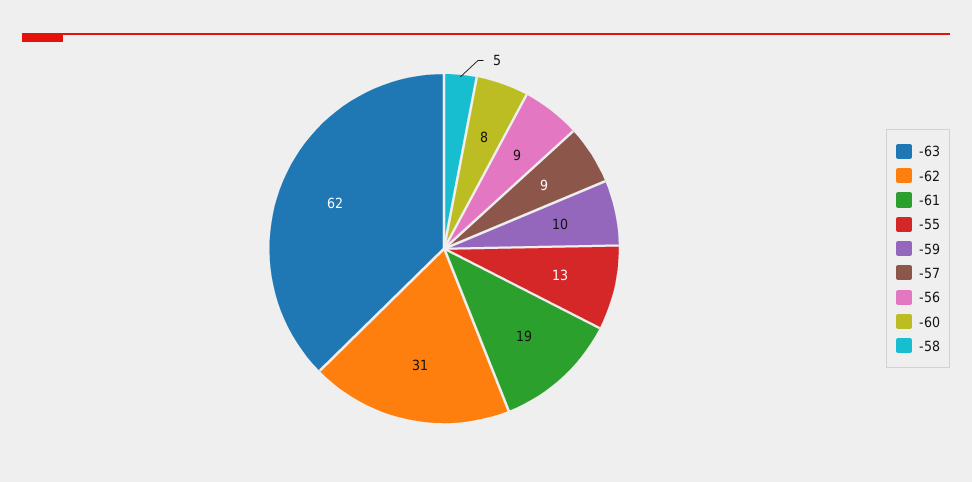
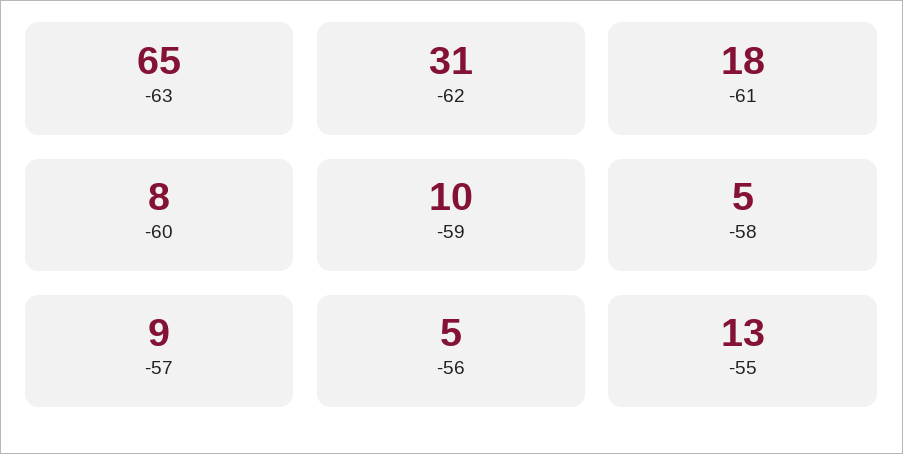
-63: 62 -> 65
-61: 19 -> 18
-56: 9 -> 5

